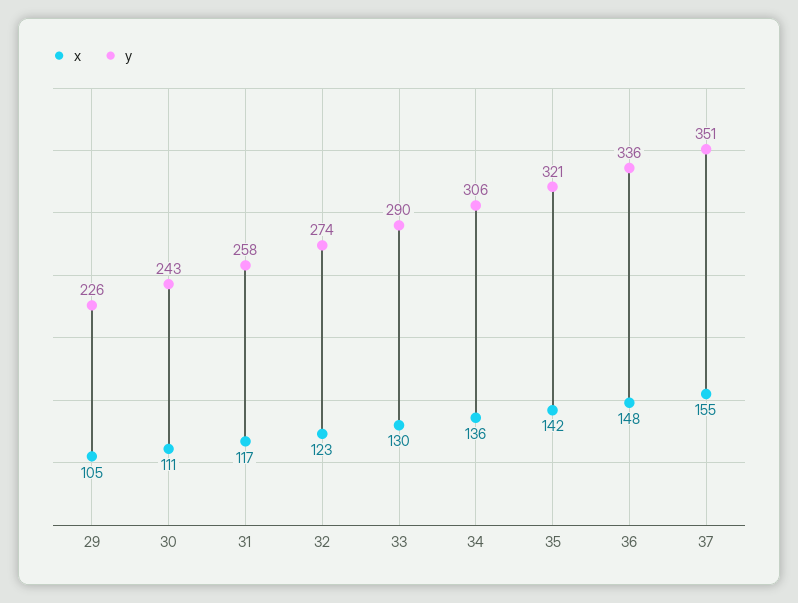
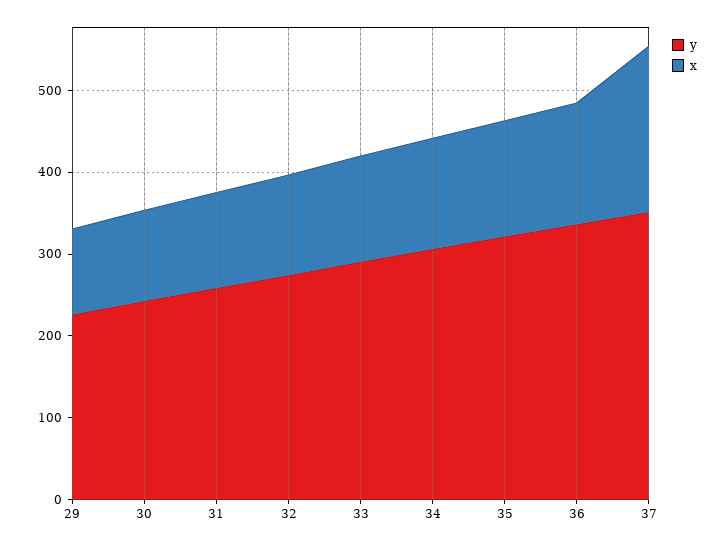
x, 37: 155 -> 200

